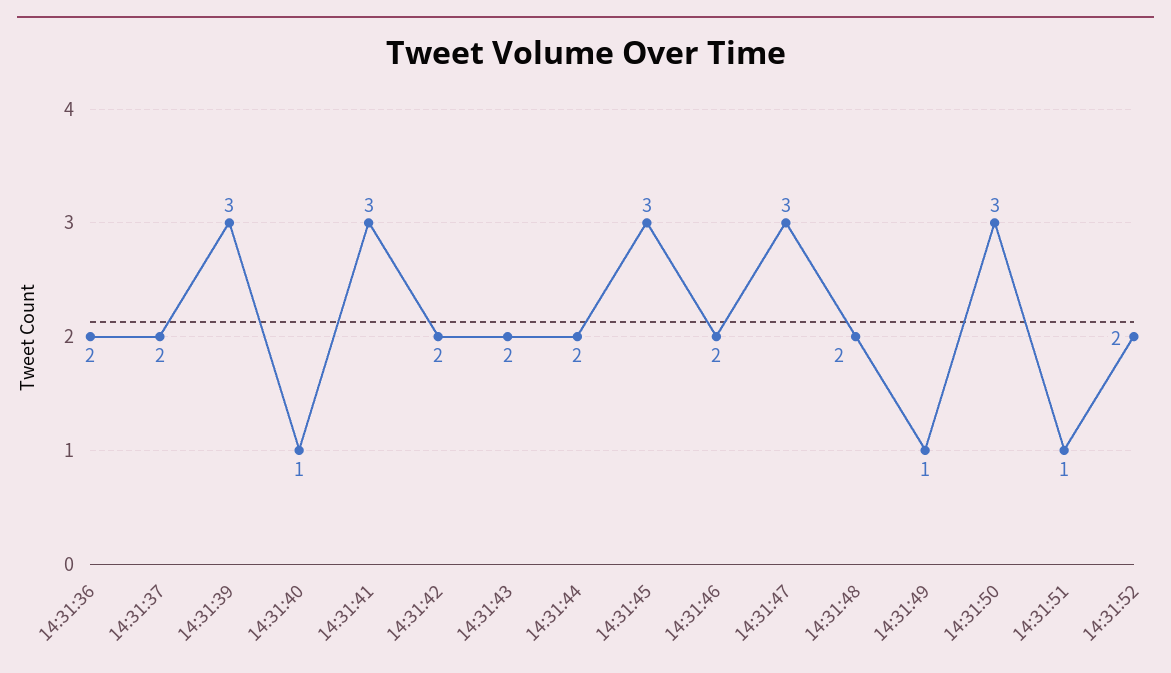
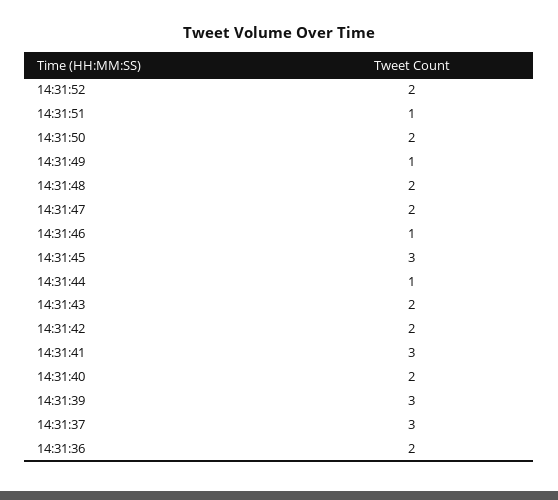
14:31:37: 2 -> 3
14:31:40: 1 -> 2
14:31:44: 2 -> 1
14:31:46: 2 -> 1
14:31:47: 3 -> 2
14:31:50: 3 -> 2

